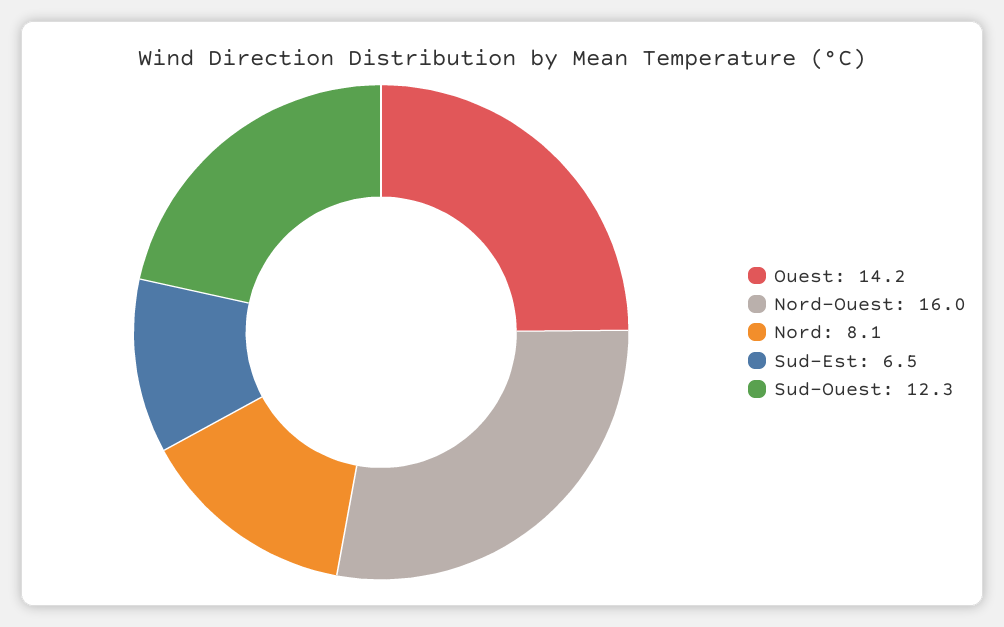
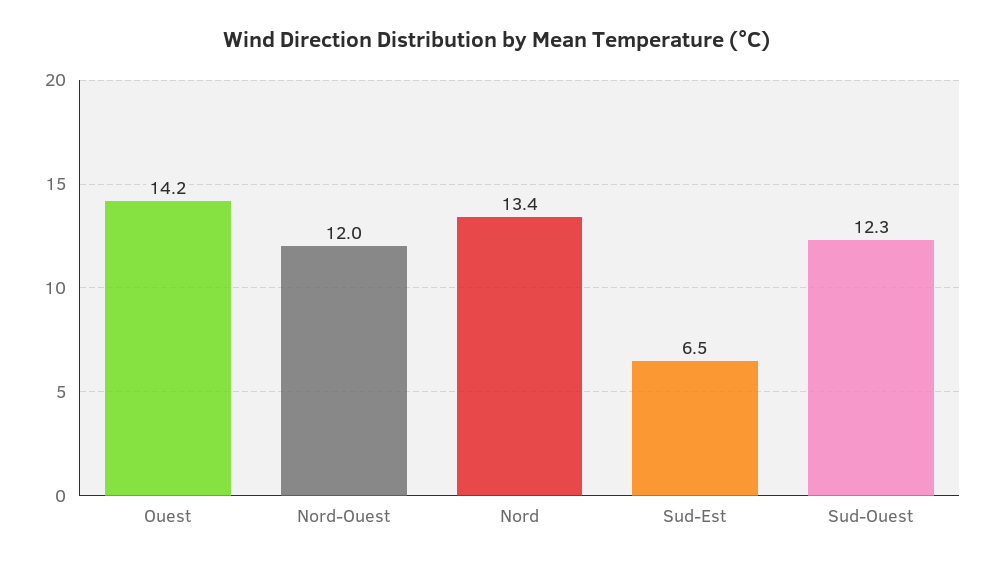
Nord-Ouest: 16 -> 12
Nord: 8.1 -> 13.4

